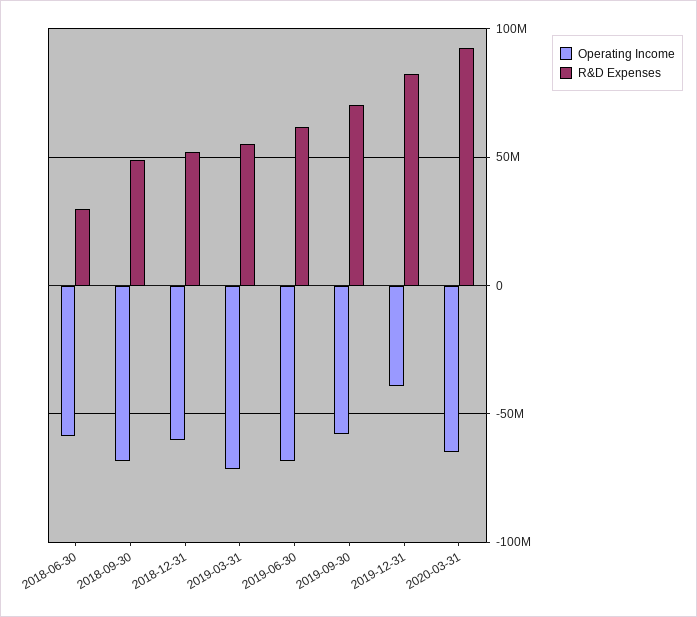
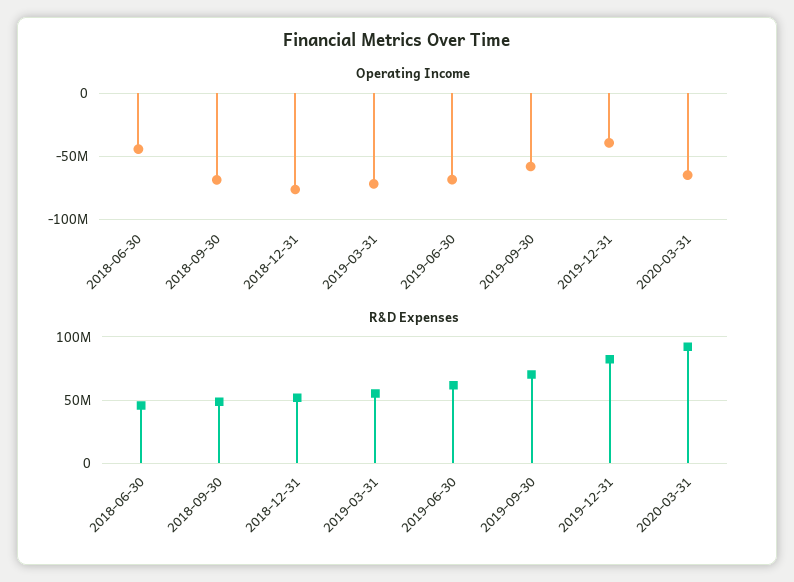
Operating Income, 2018-06-30: -60000000 -> -45000000
R&D Expenses, 2018-06-30: 30000000 -> 45000000
Operating Income, 2018-12-31: -60000000 -> -75000000

